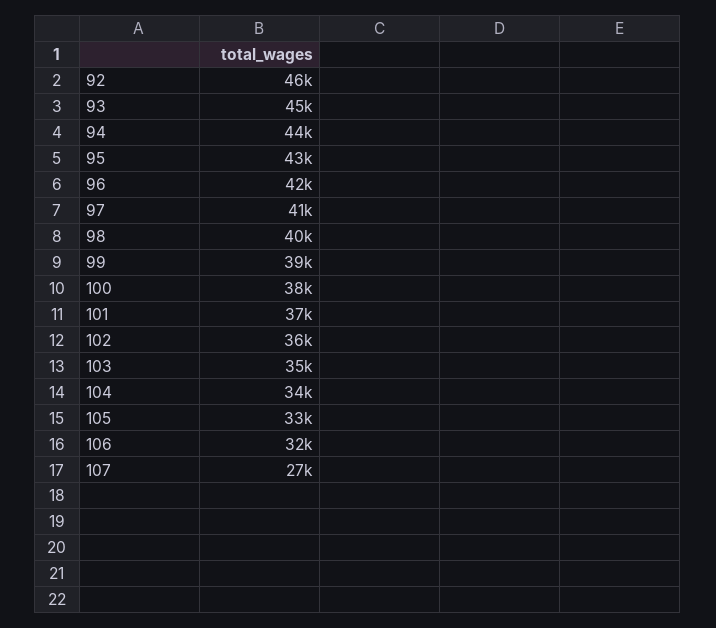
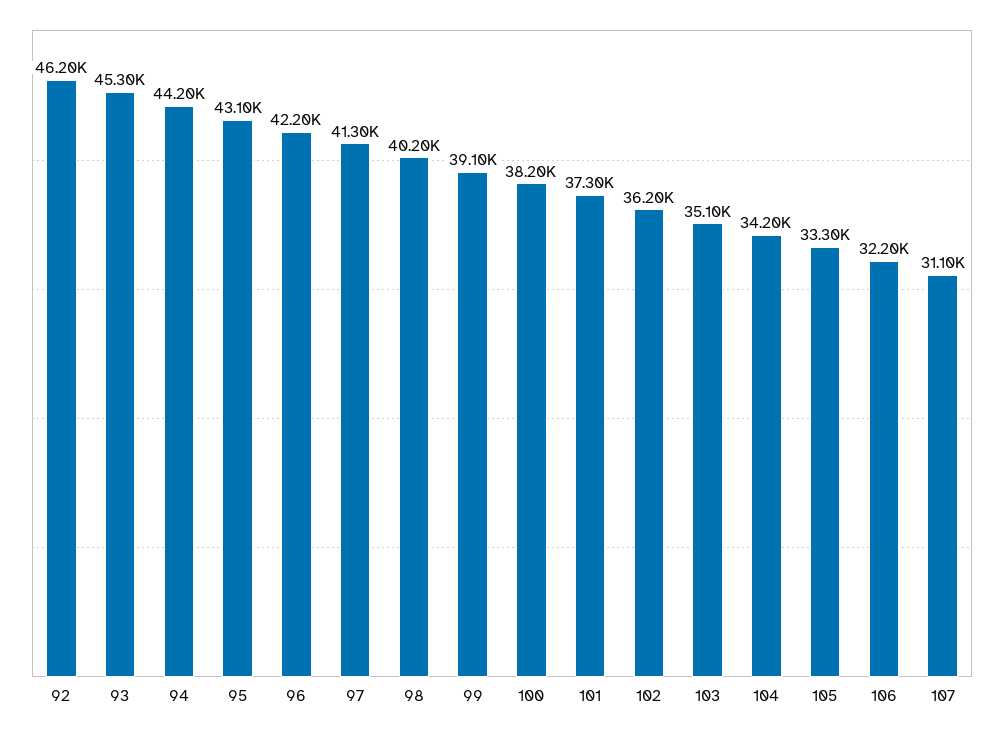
107: 27000 -> 31100

